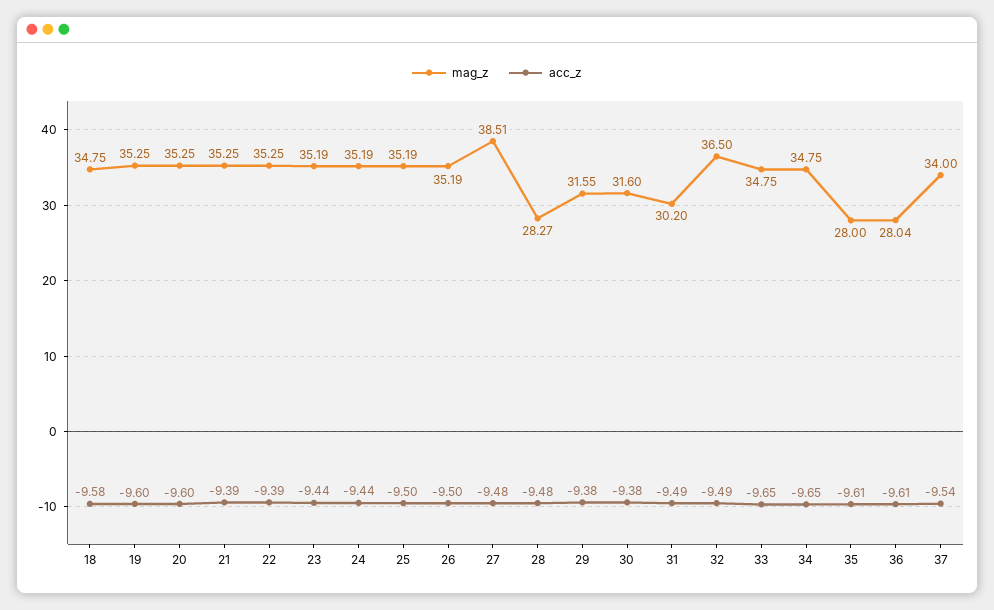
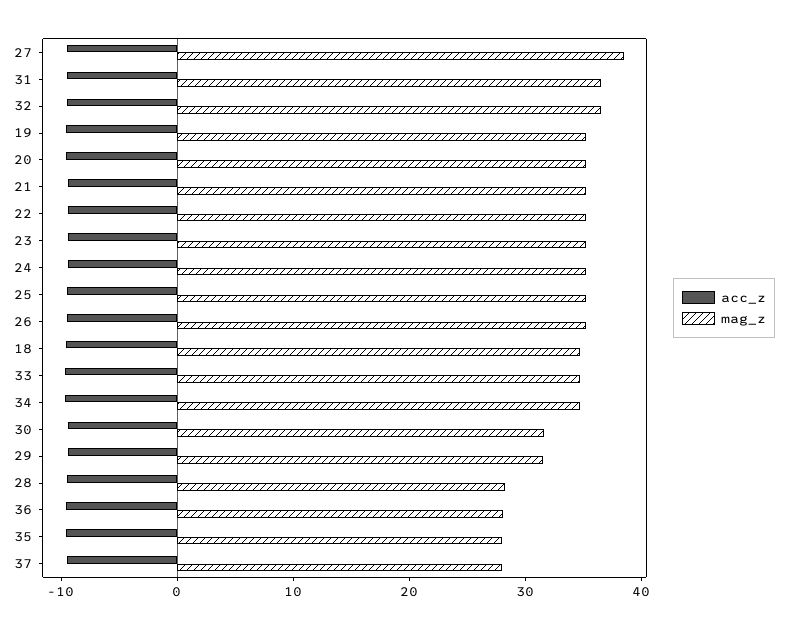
mag_z, 31: 30.2 -> 36
mag_z, 37: 34 -> 28

